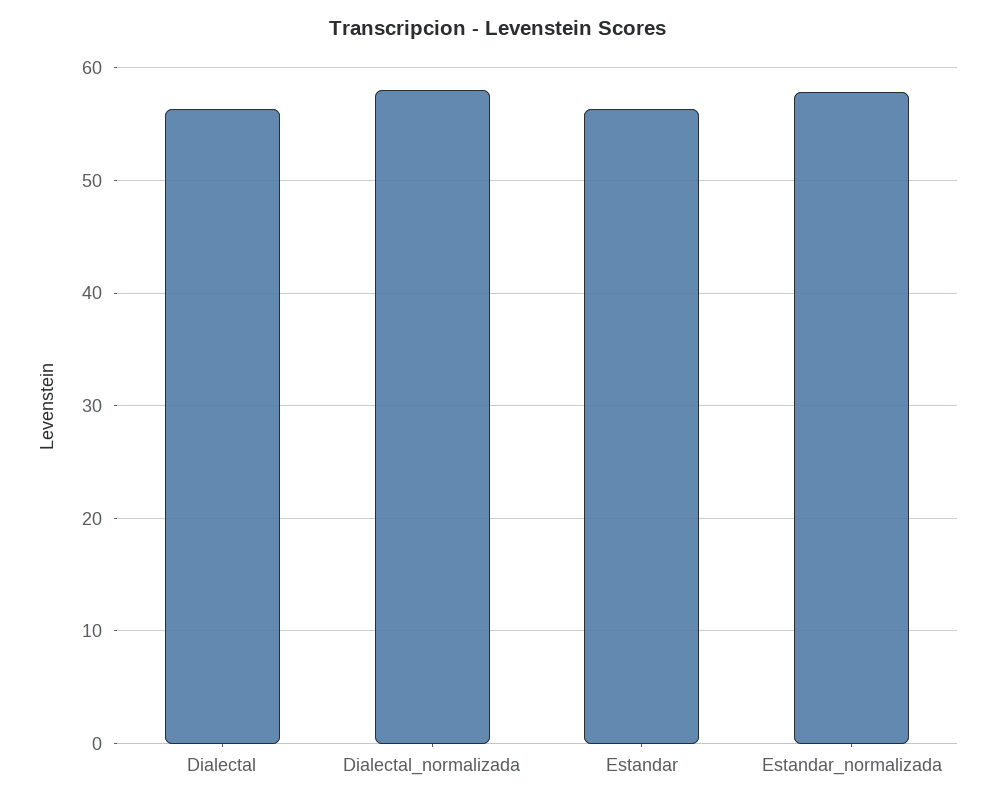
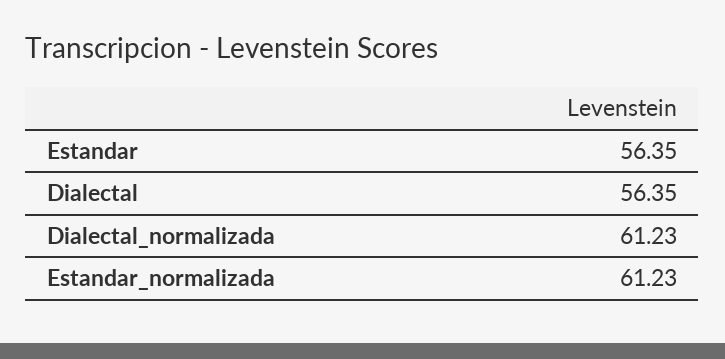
Dialectal_normalizada: 58 -> 61.23
Estandar_normalizada: 58 -> 61.23

